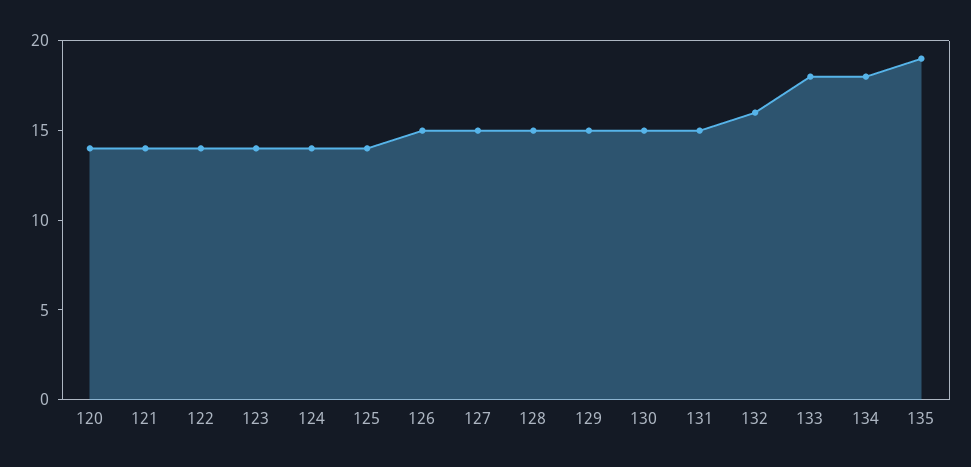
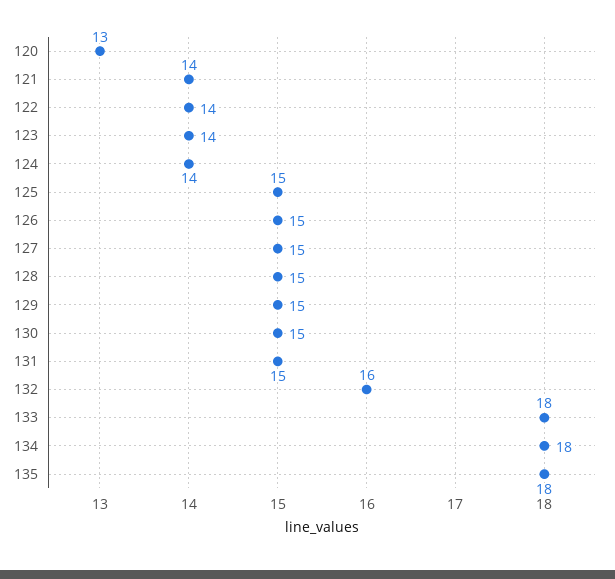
120: 14 -> 13
125: 14 -> 15
135: 19 -> 18

